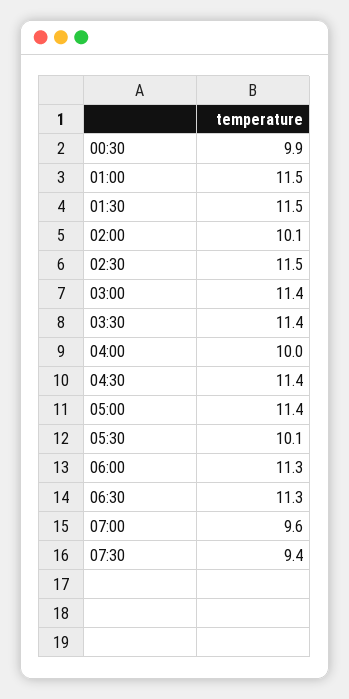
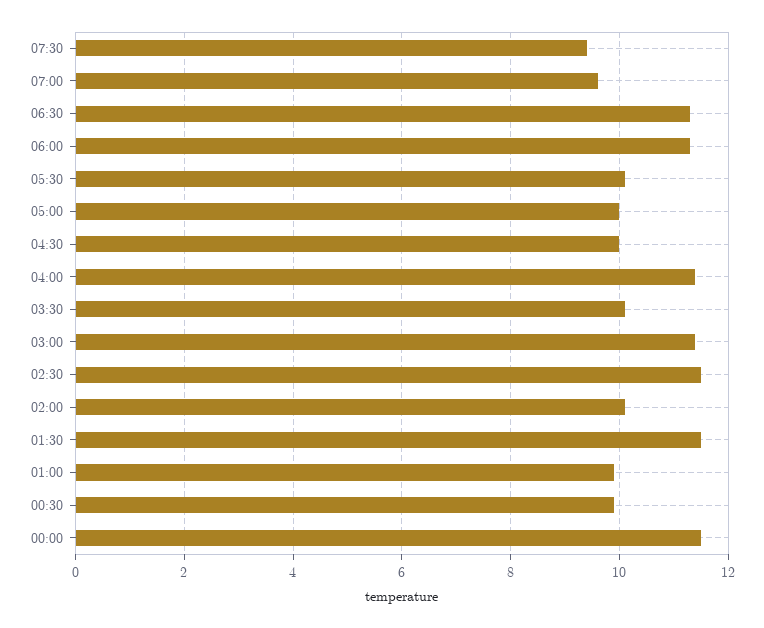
01:00: 11.5 -> 10
03:30: 11.4 -> 10
04:00: 10 -> 11.5
04:30: 11.4 -> 10
05:00: 11.4 -> 10
00:00: none -> 11.5

